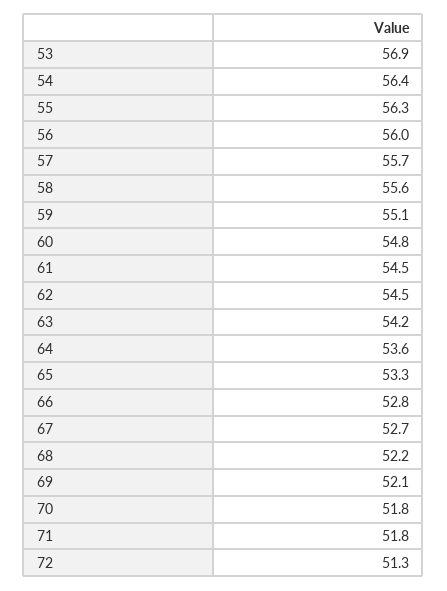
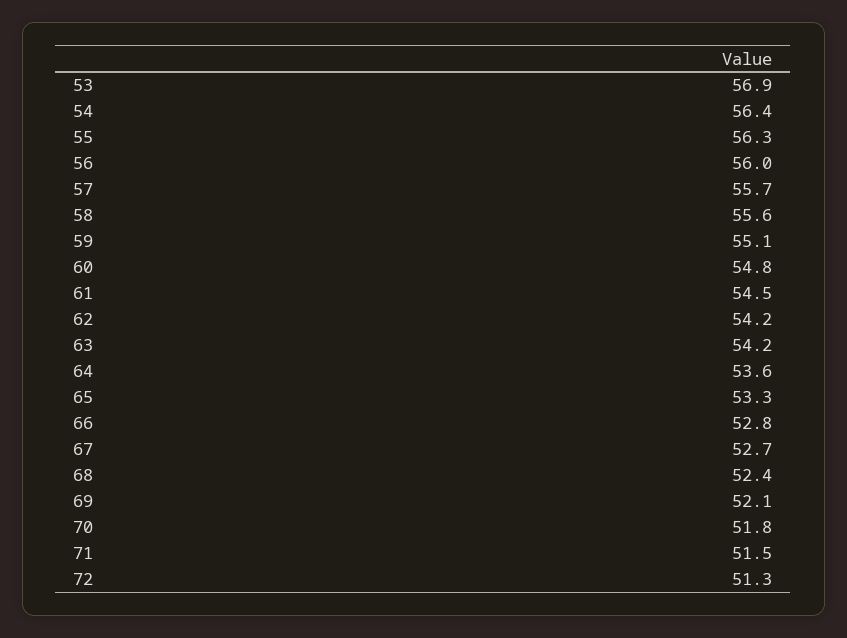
62: 54.5 -> 54.2
68: 52.2 -> 52.4
71: 51.8 -> 51.5

